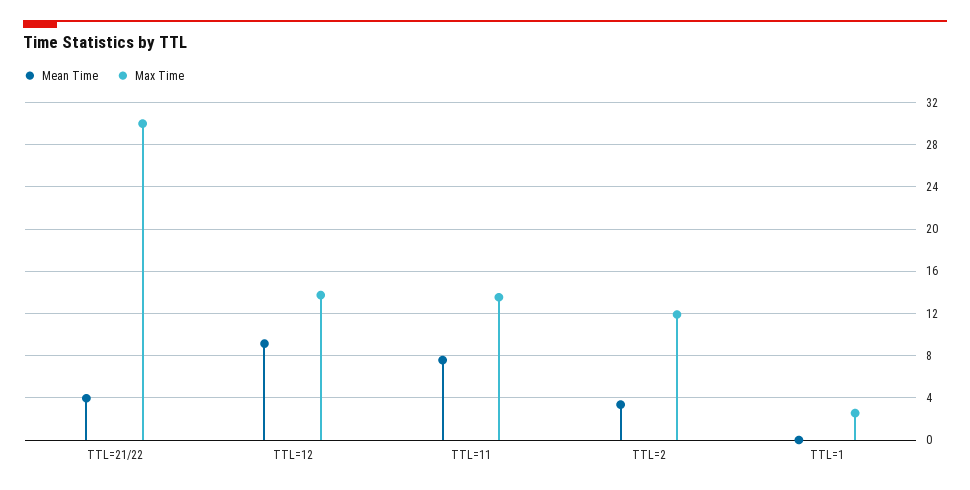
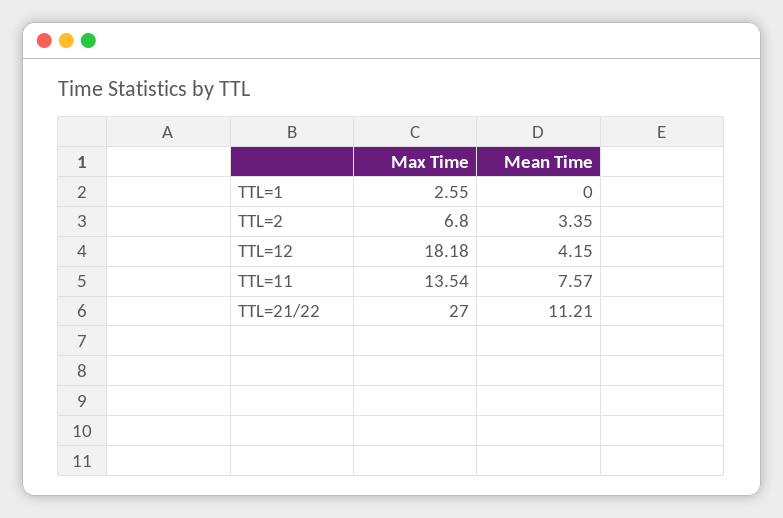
Mean Time, TTL=21/22: 4 -> 11.21
Max Time, TTL=21/22: 30 -> 27
Mean Time, TTL=12: 9 -> 4.15
Max Time, TTL=12: 14 -> 18.18
Max Time, TTL=2: 12 -> 6.8

